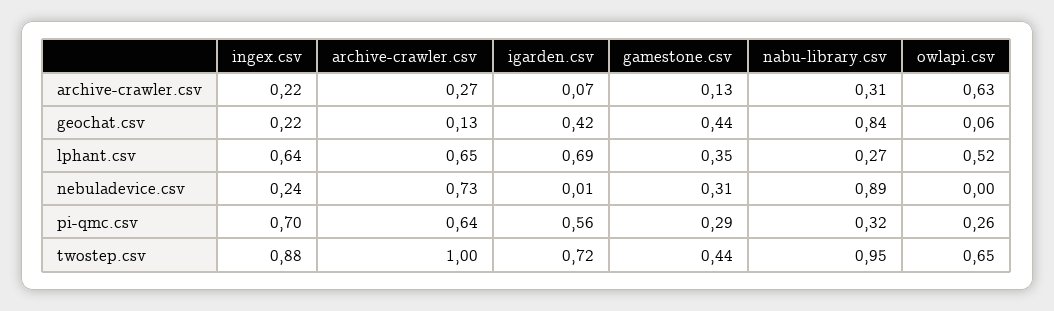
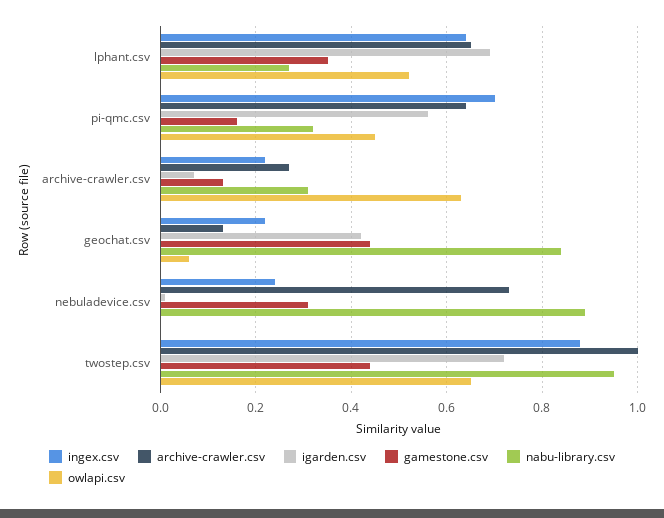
gamestone.csv, pi-qmc.csv: 0.29 -> 0.15
owlapi.csv, pi-qmc.csv: 0.26 -> 0.45

